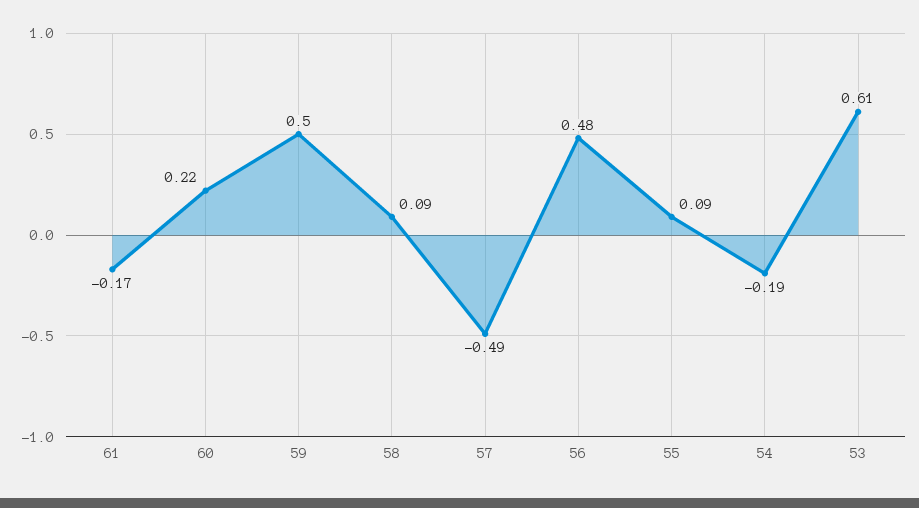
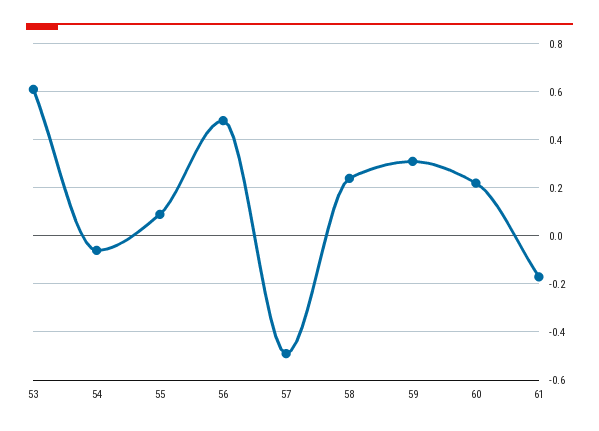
59: 0.5 -> 0.3
58: 0.09 -> 0.25
54: -0.19 -> -0.05

